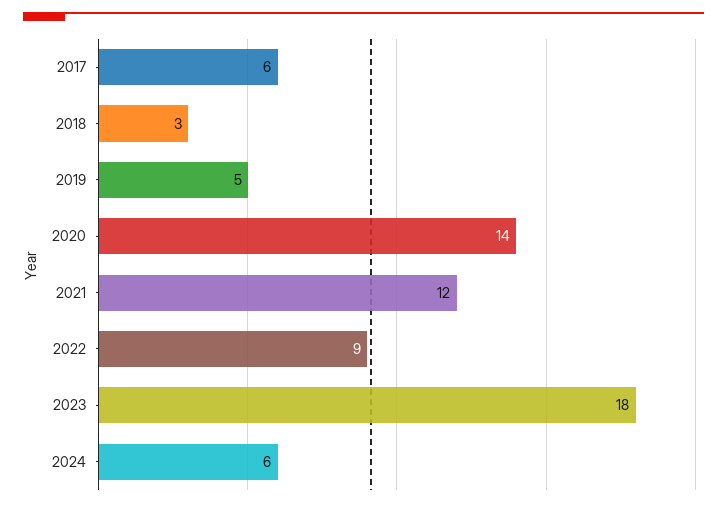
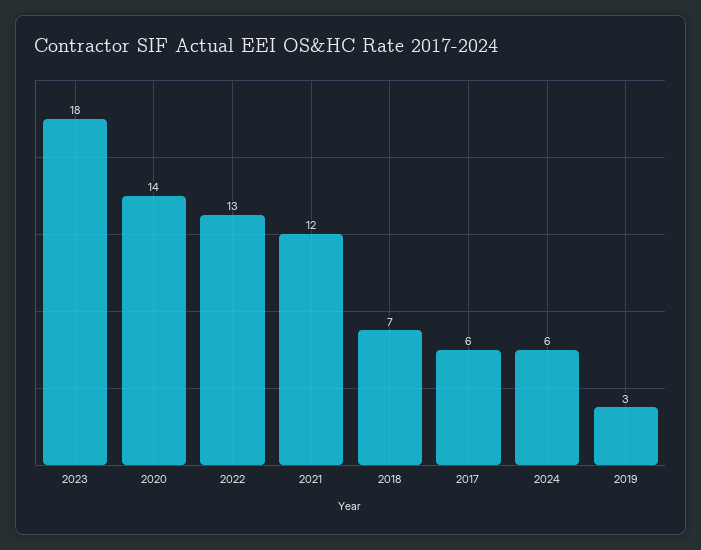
2018: 3 -> 7
2019: 5 -> 3
2022: 9 -> 13

